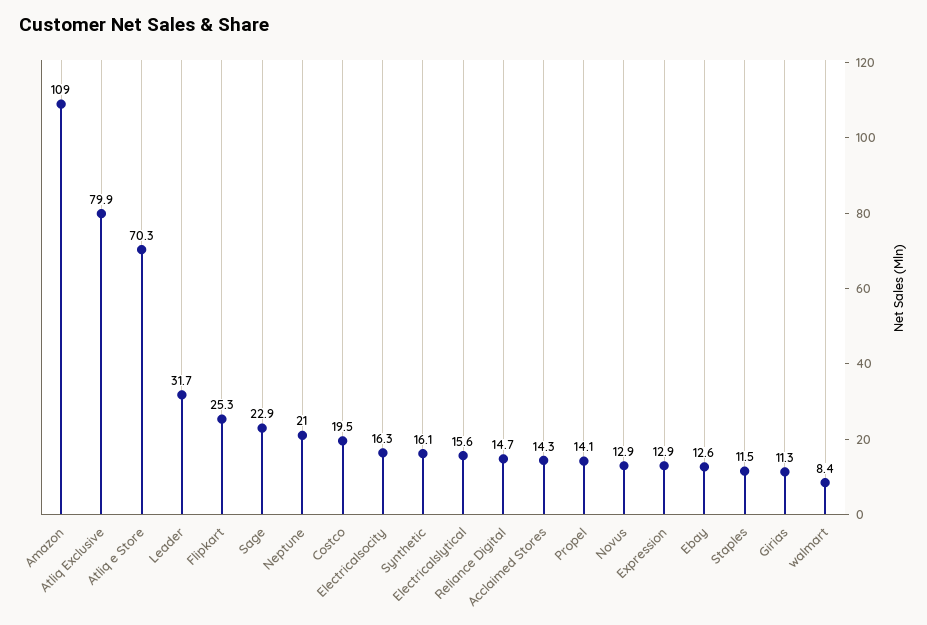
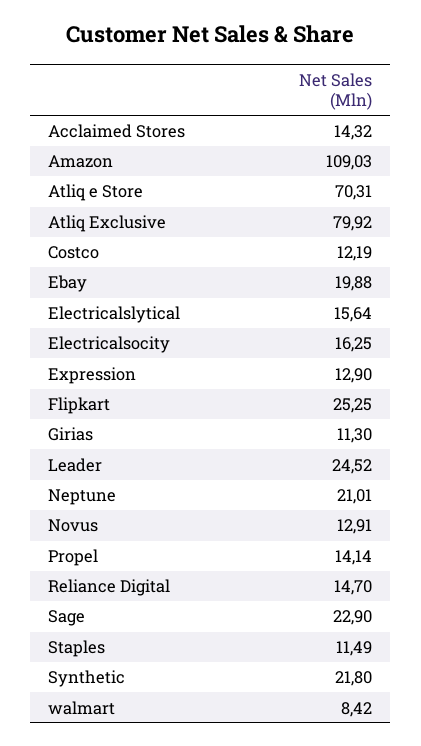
Leader: 31.7 -> 24.52
Costco: 19.5 -> 12.19
Synthetic: 16.1 -> 21.8
Ebay: 12.6 -> 19.88

